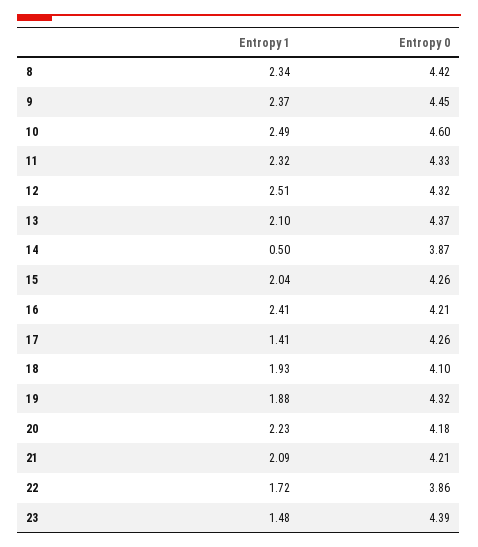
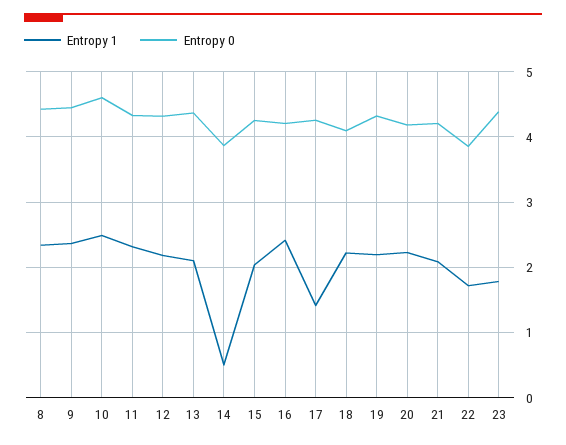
Entropy 1, 12: 2.51 -> 2.2
Entropy 1, 18: 1.93 -> 2.2
Entropy 1, 19: 1.88 -> 2.2
Entropy 1, 23: 1.48 -> 1.8

